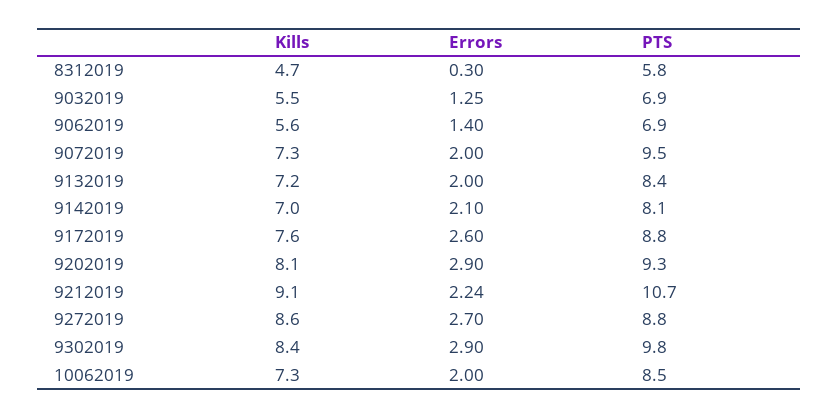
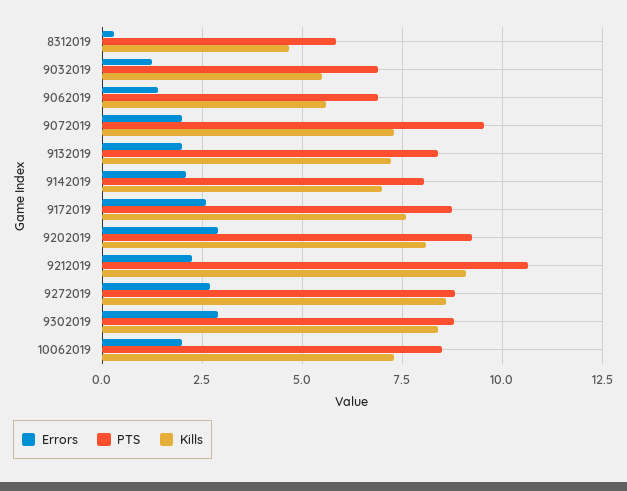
PTS, 9302019: 9.8 -> 8.75

